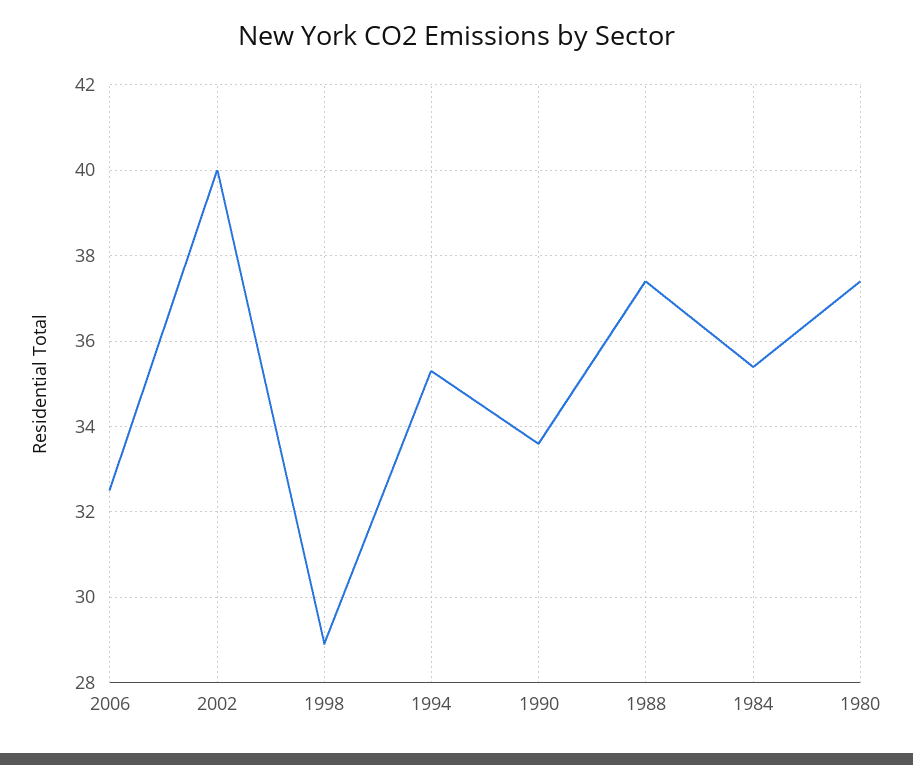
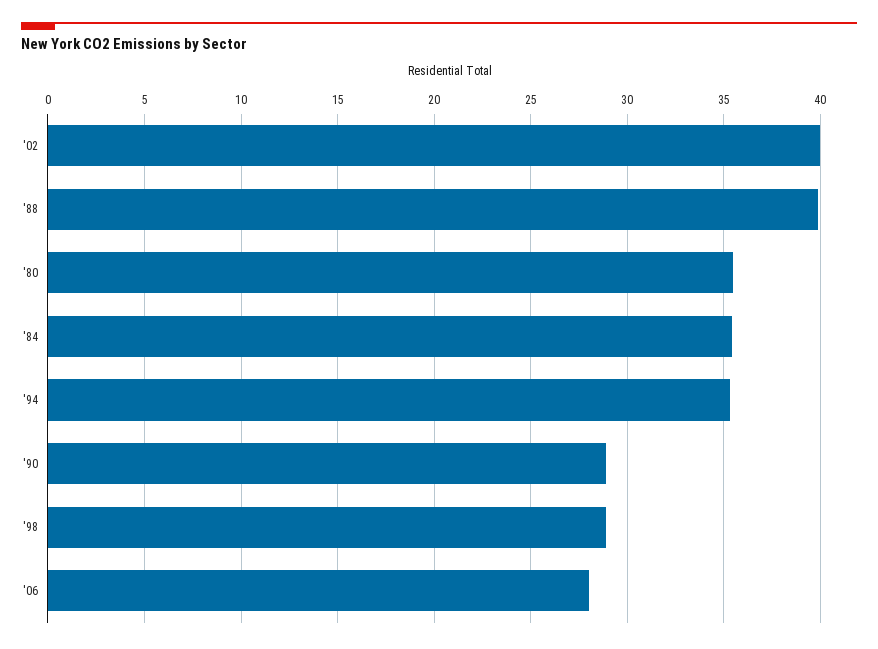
2006: 32.5 -> 28
1990: 33.5 -> 29
1988: 37.5 -> 40
1980: 37.5 -> 35.5

